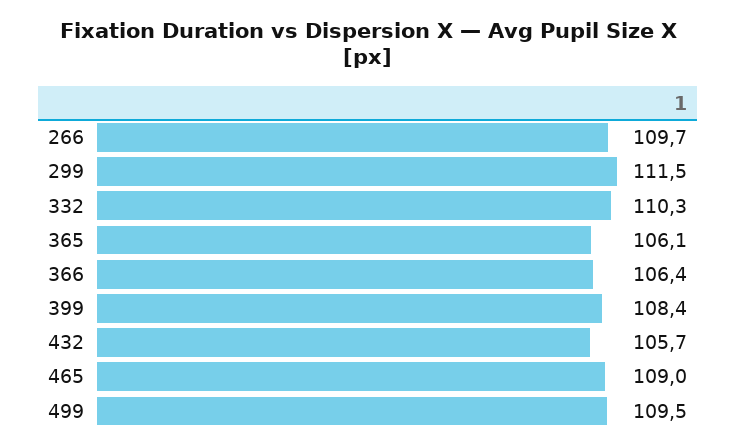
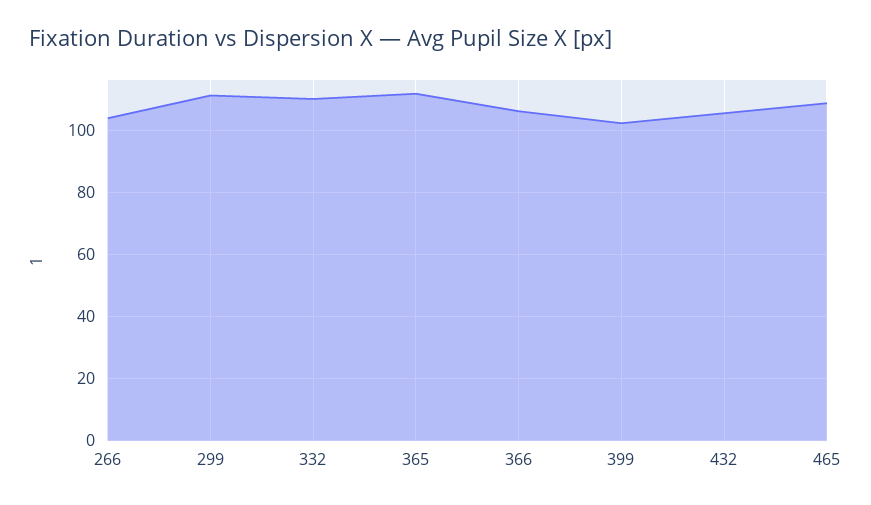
266: 109.7 -> 104
365: 106.1 -> 112
399: 108.4 -> 102
499: 109.5 -> none

